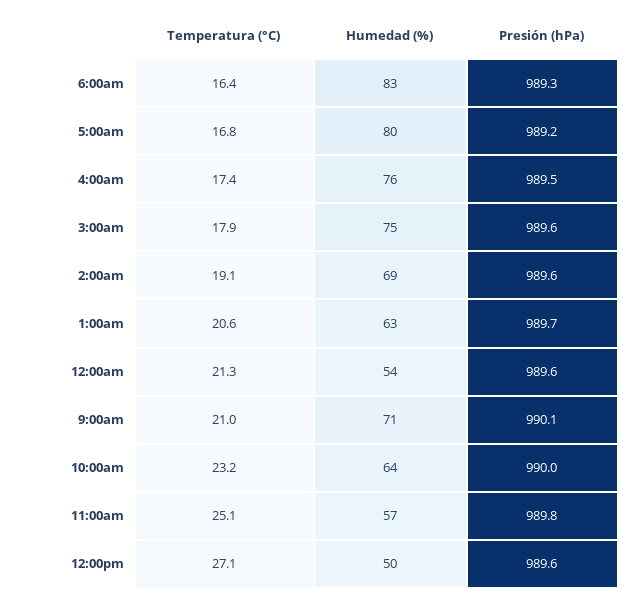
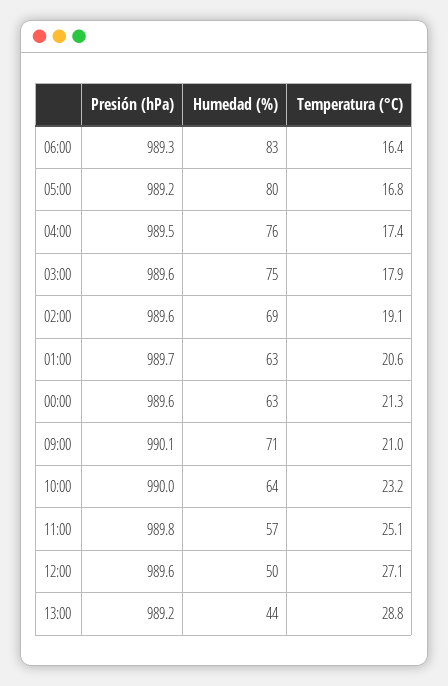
Humedad (%), 12:00am: 54 -> 63
Presión (hPa), 13:00: none -> 989.2
Humedad (%), 13:00: none -> 44
Temperatura (°C), 13:00: none -> 28.8

